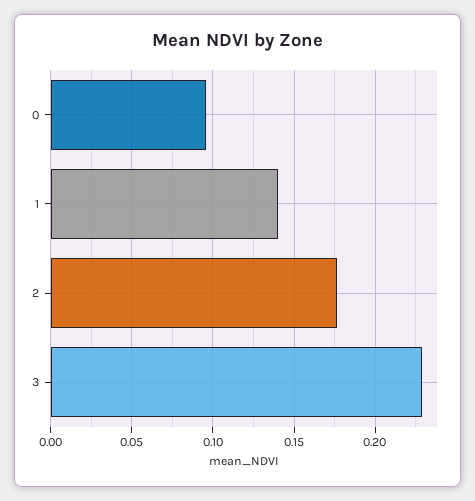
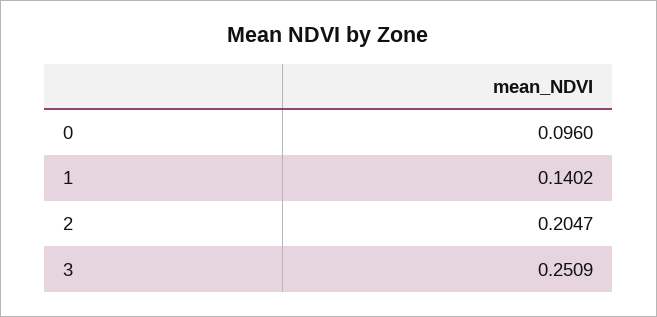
2: 0.175 -> 0.2047
3: 0.23 -> 0.2509

